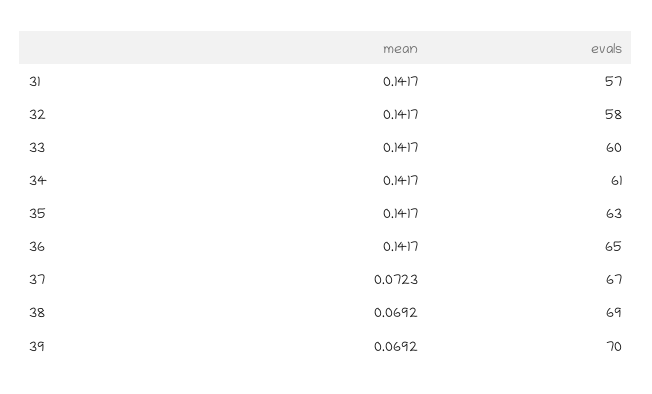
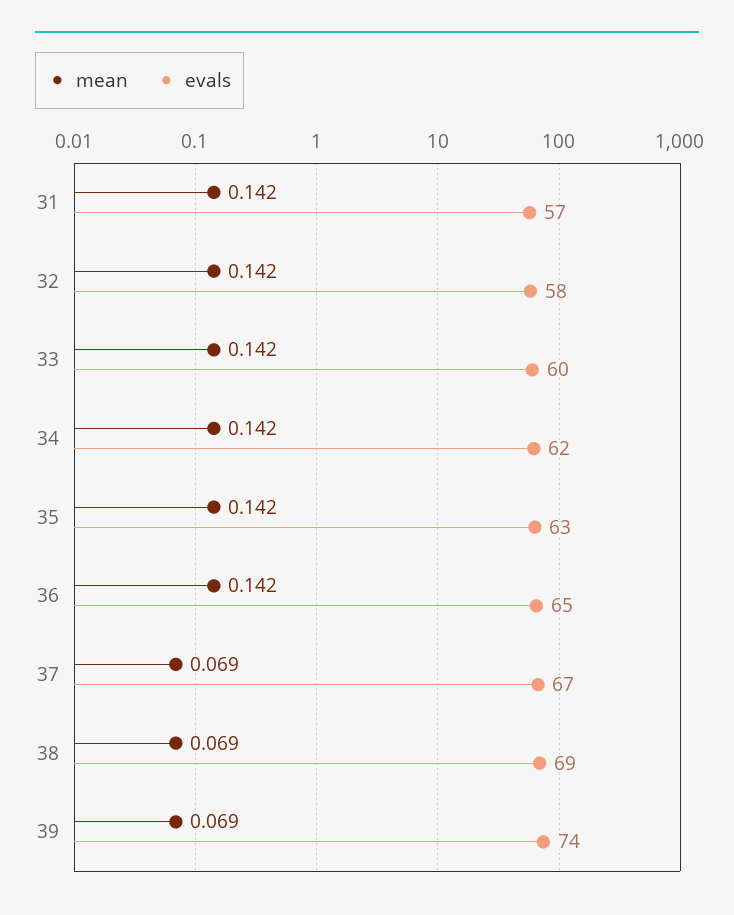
evals, 34: 61 -> 62
mean, 37: 0.0723 -> 0.069
evals, 39: 70 -> 74

